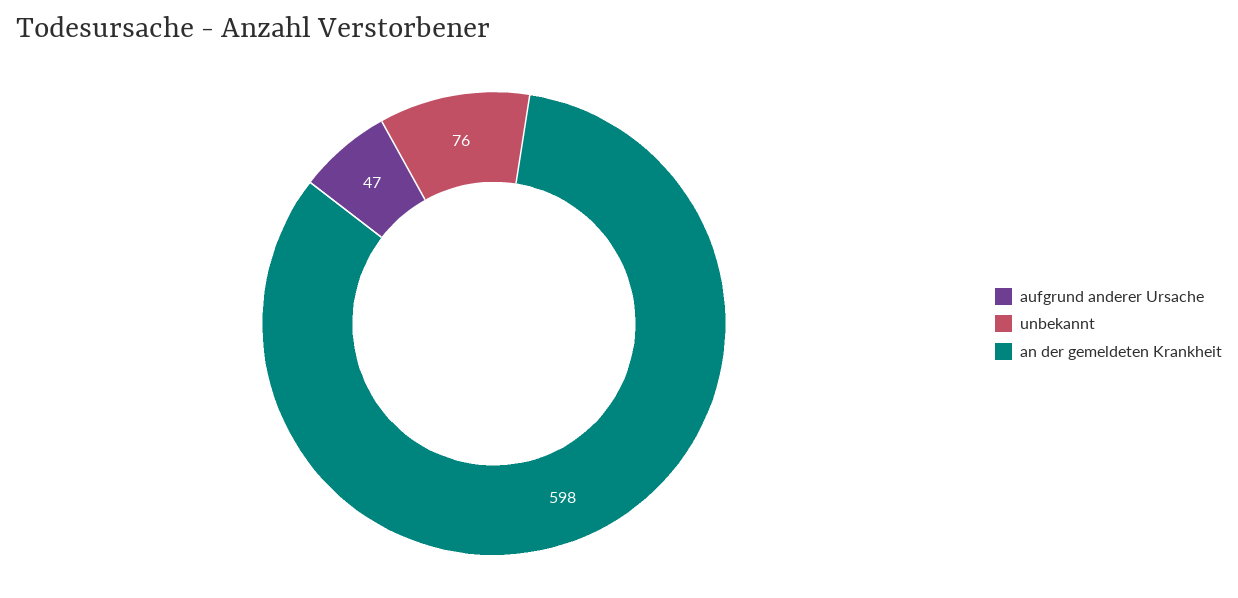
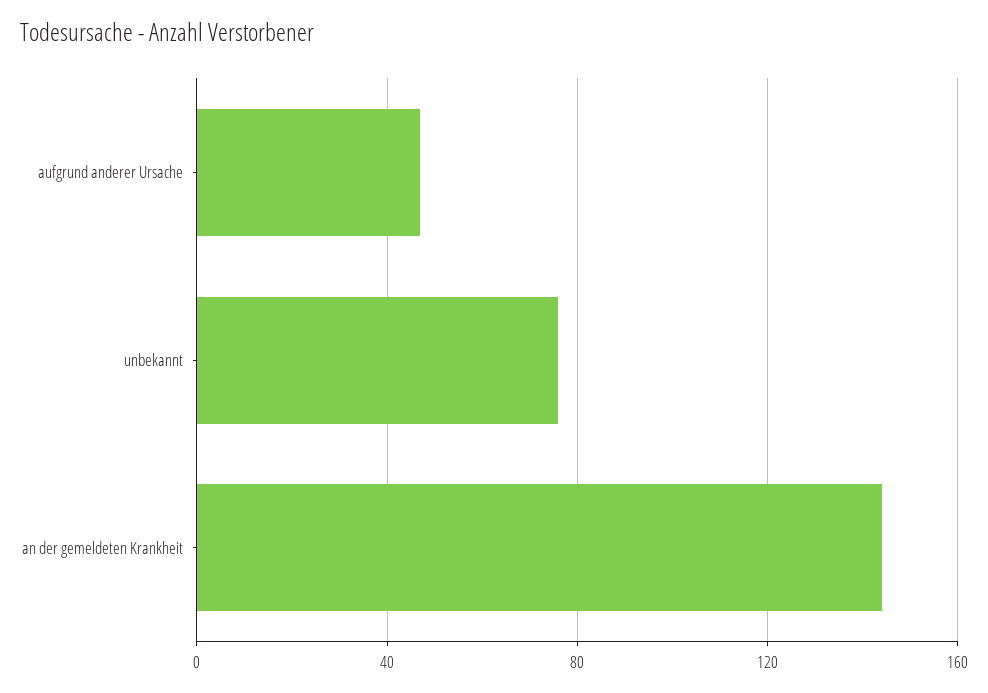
an der gemeldeten Krankheit: 598 -> 145

